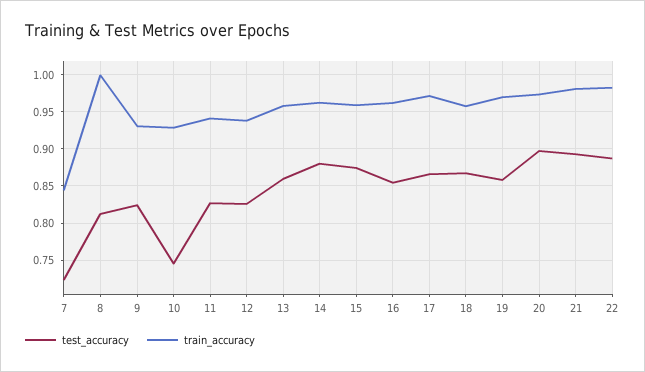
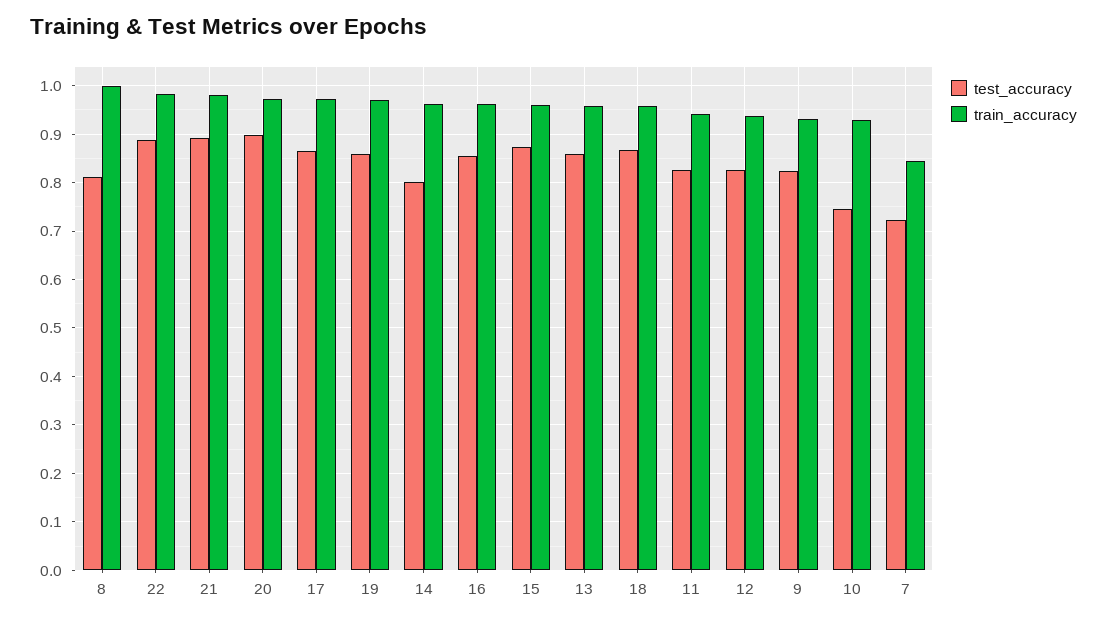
test_accuracy, 14: 0.88 -> 0.8

